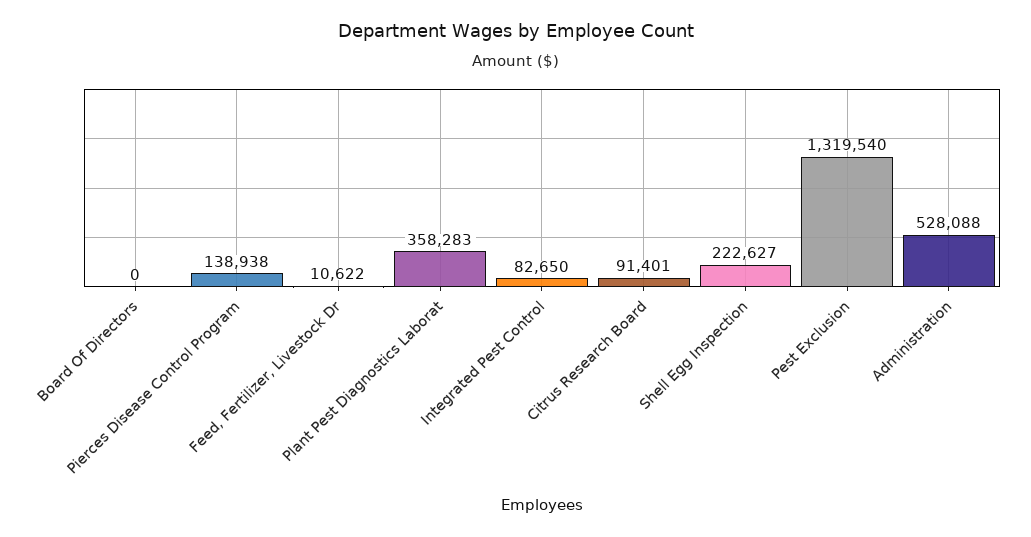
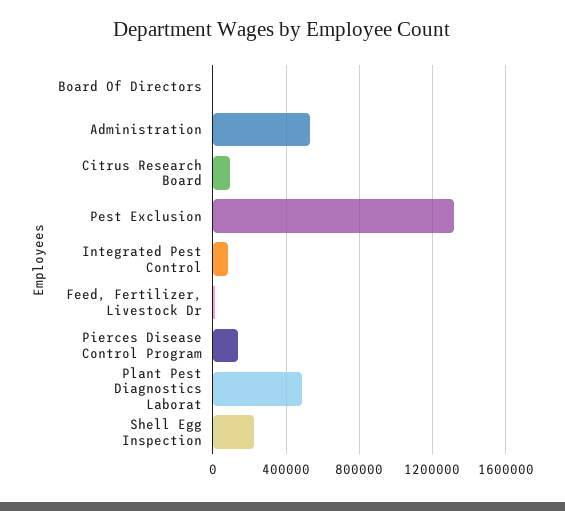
Plant Pest Diagnostics Laborat: 358283 -> 500000

